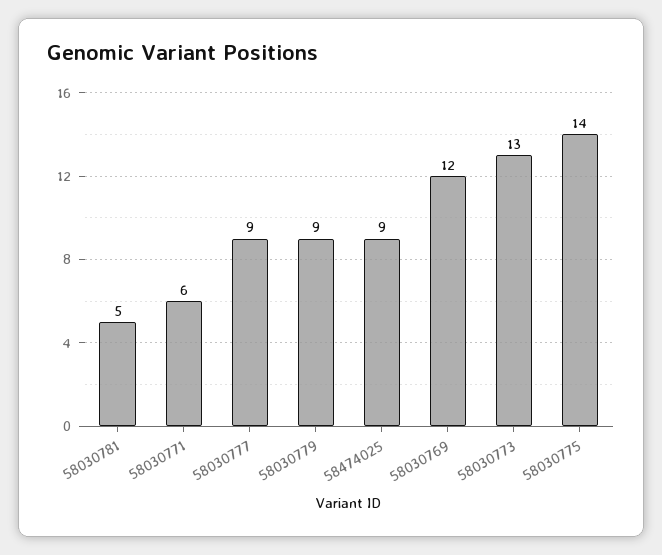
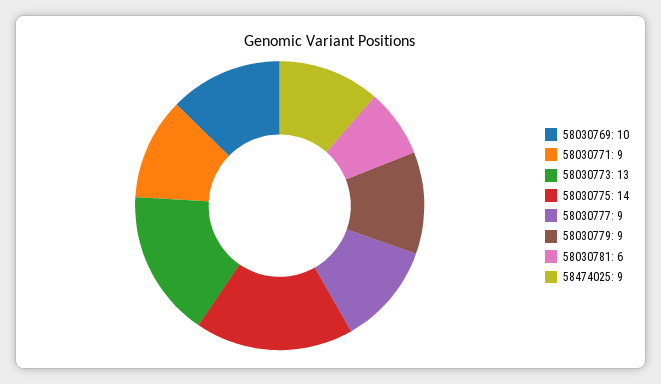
58030781: 5 -> 6
58030771: 6 -> 9
58030769: 12 -> 10

